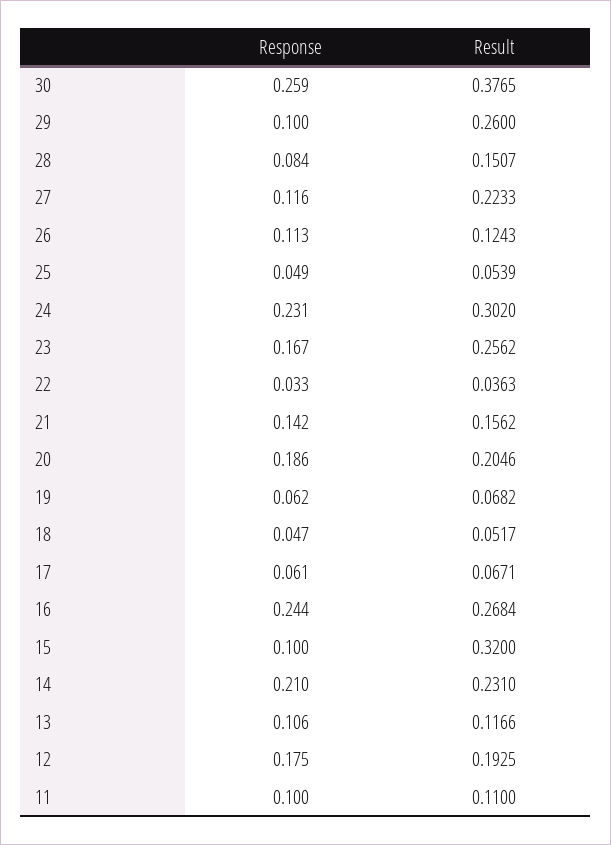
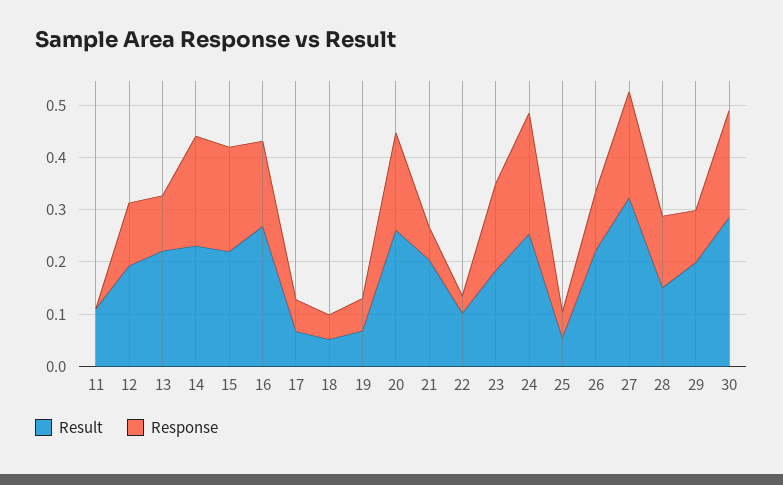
Response, 30: 0.259 -> 0.2
Result, 30: 0.3765 -> 0.28
Result, 29: 0.26 -> 0.2
Response, 28: 0.084 -> 0.14
Response, 27: 0.116 -> 0.2
Result, 27: 0.2233 -> 0.32
Result, 26: 0.1243 -> 0.22
Result, 24: 0.302 -> 0.26
Result, 23: 0.2562 -> 0.18
Result, 22: 0.0363 -> 0.1
Response, 21: 0.142 -> 0.06
Result, 21: 0.1562 -> 0.2
Result, 20: 0.2046 -> 0.26
Response, 16: 0.244 -> 0.16
Response, 15: 0.1 -> 0.2
Result, 15: 0.32 -> 0.22
Result, 13: 0.1166 -> 0.22
Response, 12: 0.175 -> 0.12
Response, 11: 0.1 -> 0

